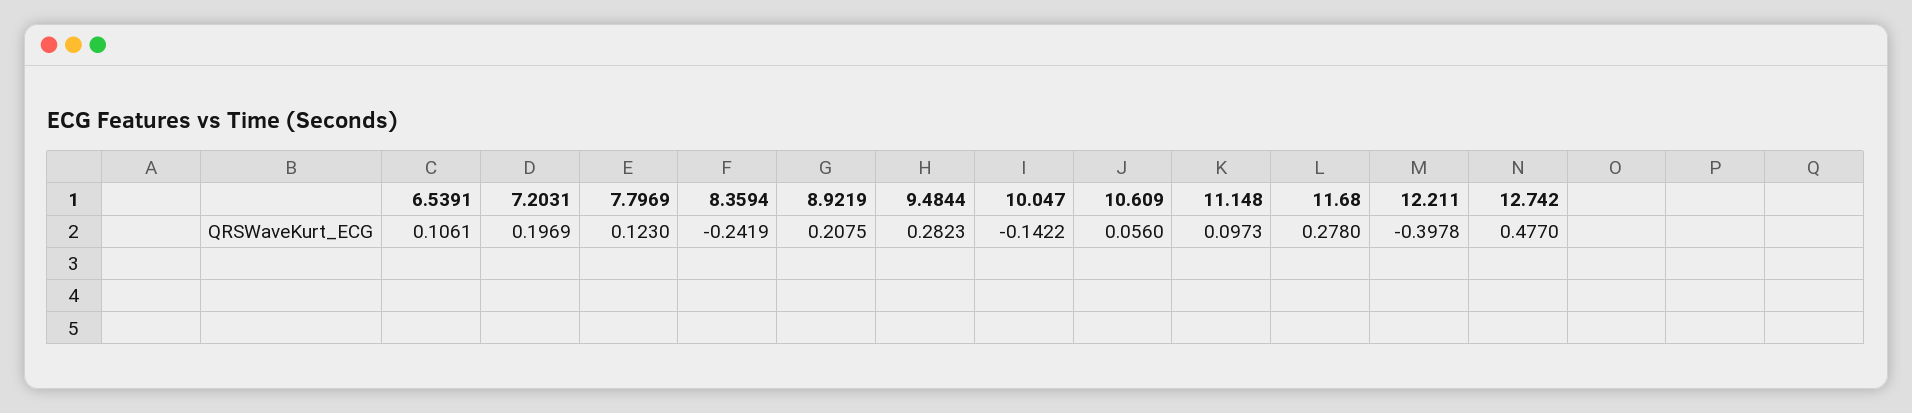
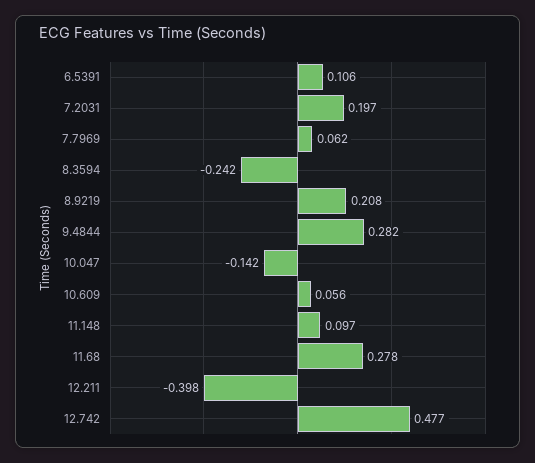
7.7969: 0.123 -> 0.062

